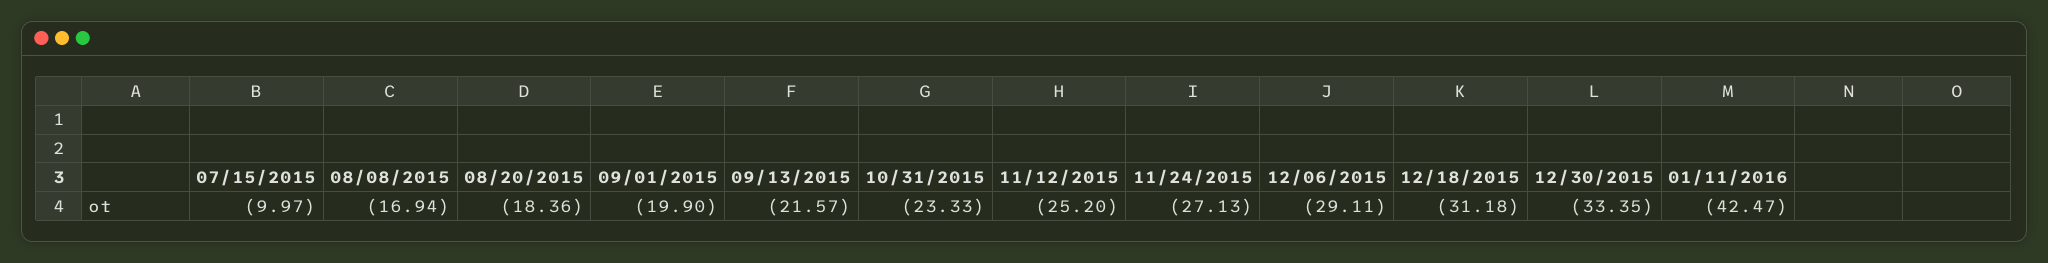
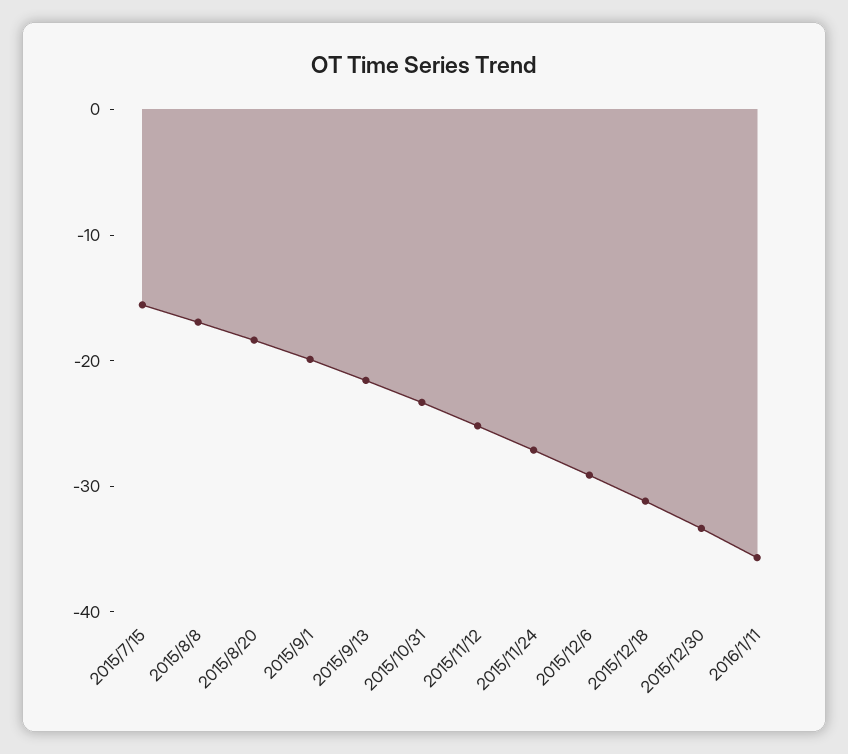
07/15/2015: -9.97 -> -16
01/11/2016: -42.47 -> -36

